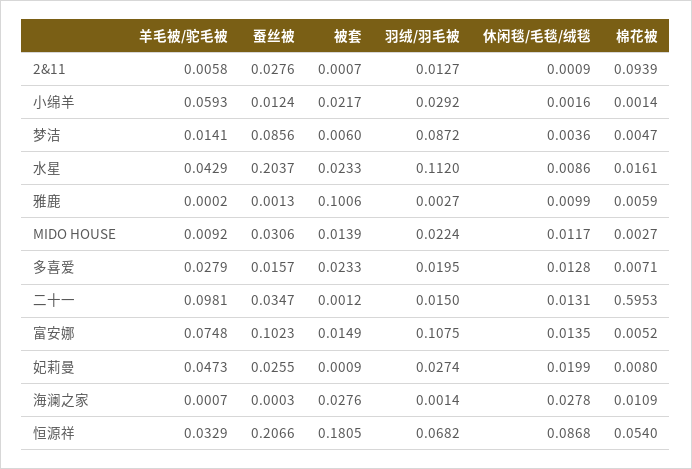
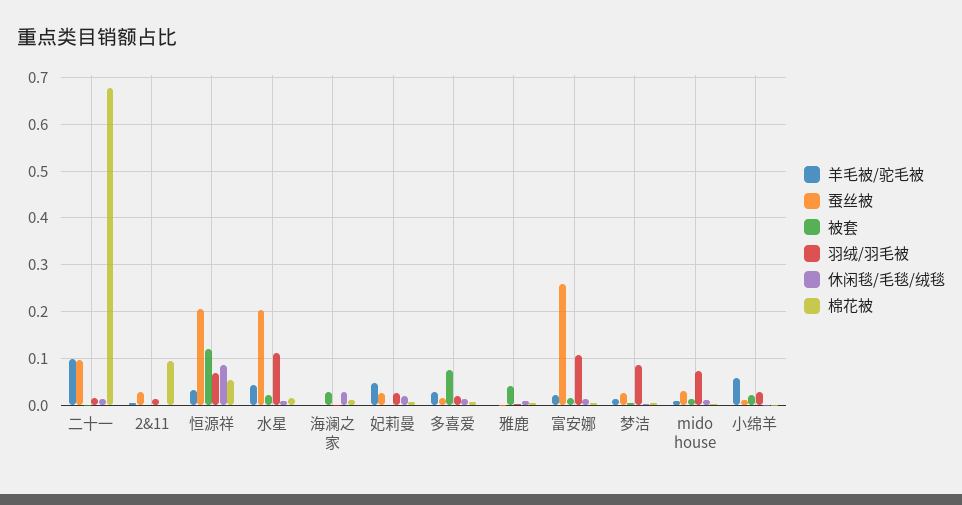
蚕丝被, 梦洁: 0.0856 -> 0.02
被套, 雅鹿: 0.1006 -> 0.04
羽绒/羽毛被, MIDO HOUSE: 0.0224 -> 0.08
被套, 多喜爱: 0.0233 -> 0.08
蚕丝被, 二十一: 0.0347 -> 0.1
棉花被, 二十一: 0.5953 -> 0.68
羊毛被/驼毛被, 富安娜: 0.0748 -> 0.02
蚕丝被, 富安娜: 0.1023 -> 0.26
被套, 恒源祥: 0.1805 -> 0.12

